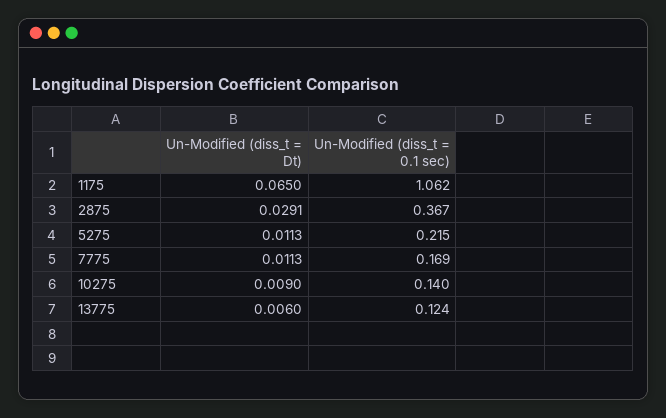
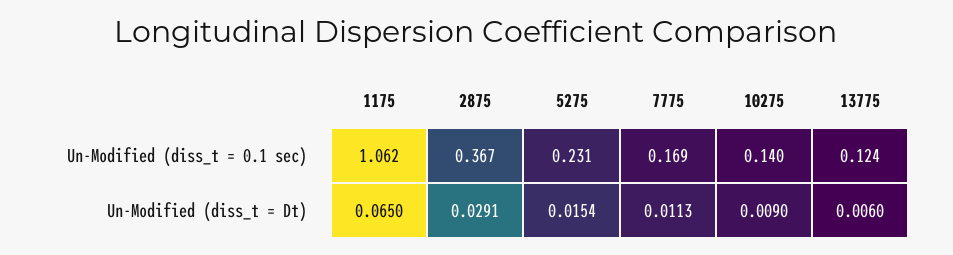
Un-Modified (diss_t = Dt), 5275: 0.0113 -> 0.0154
Un-Modified (diss_t = 0.1 sec), 5275: 0.215 -> 0.231

